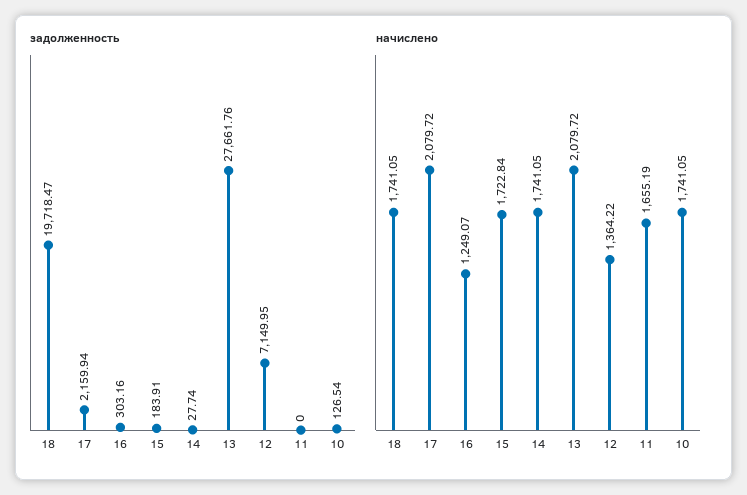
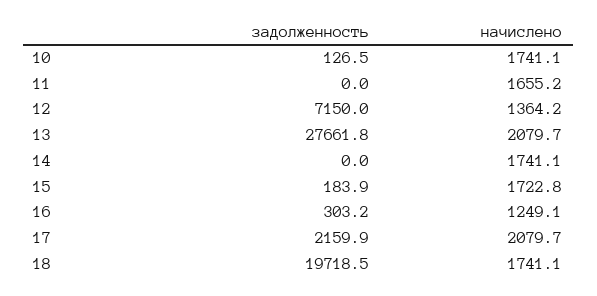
задолженность, 14: 27.74 -> 0

